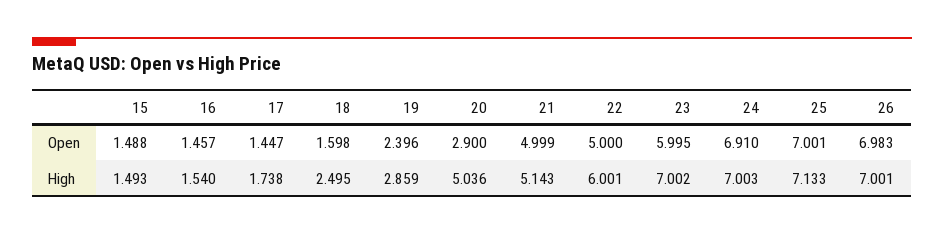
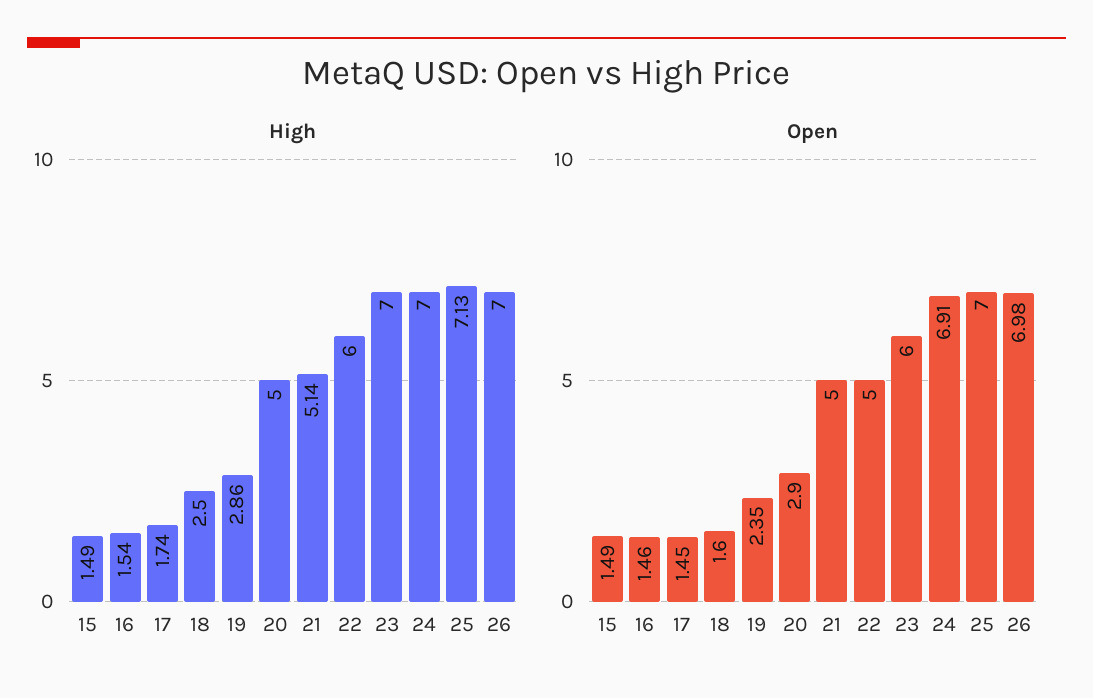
Open, 19: 2.396 -> 2.35
High, 20: 5.036 -> 5

